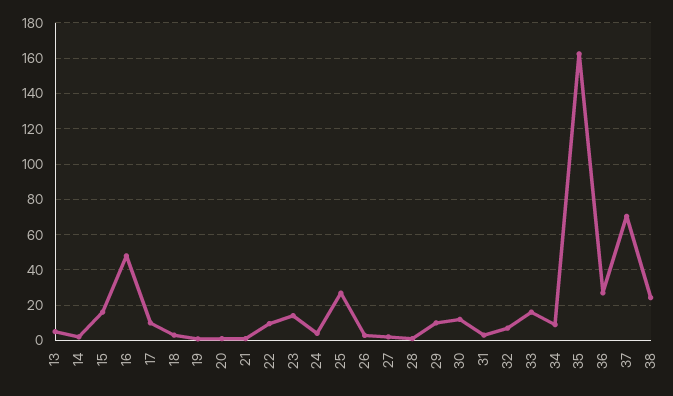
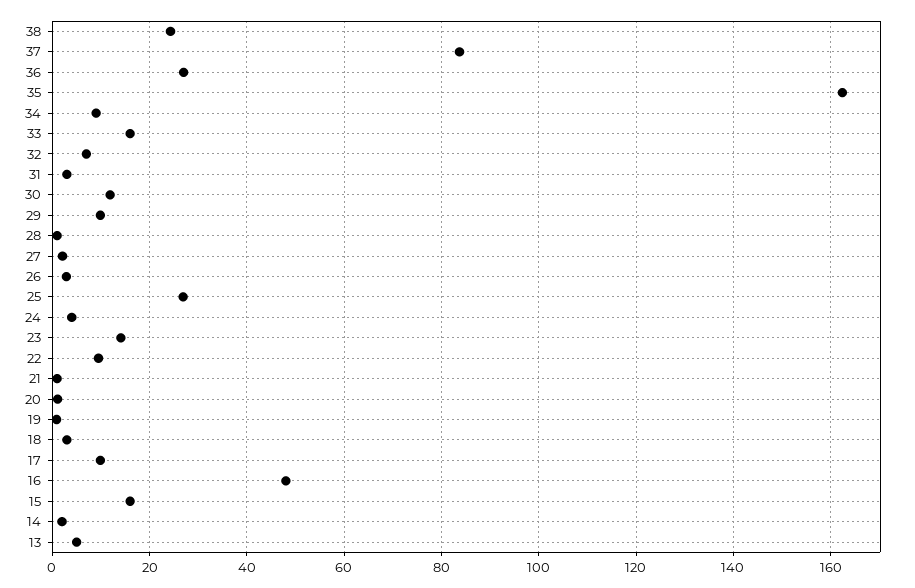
37: 70 -> 84

